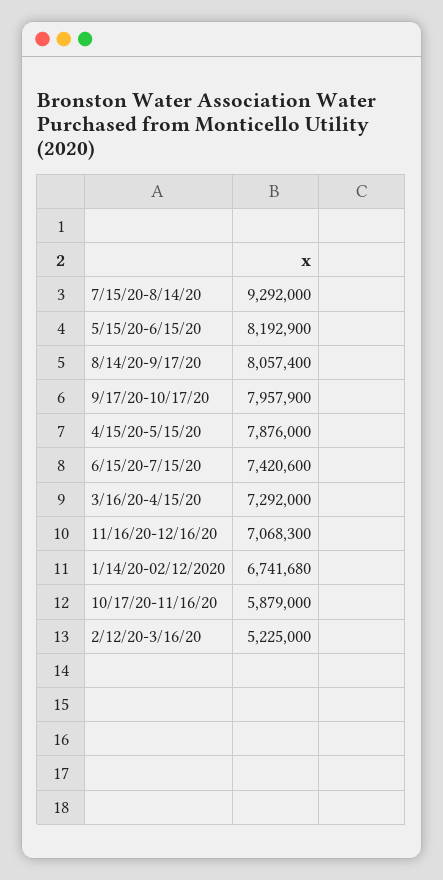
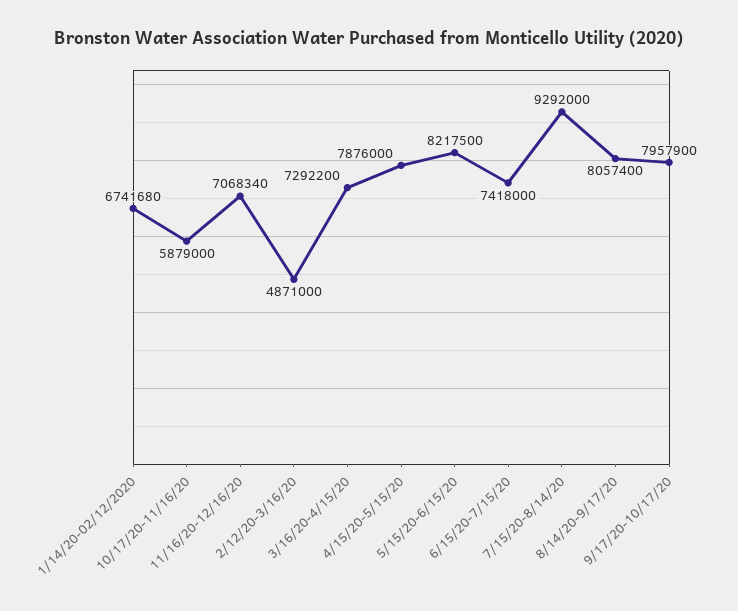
5/15/20-6/15/20: 8192900 -> 8217500
6/15/20-7/15/20: 7420600 -> 7418000
3/16/20-4/15/20: 7292000 -> 7292200
11/16/20-12/16/20: 7068300 -> 7068340
2/12/20-3/16/20: 5225000 -> 4871000

